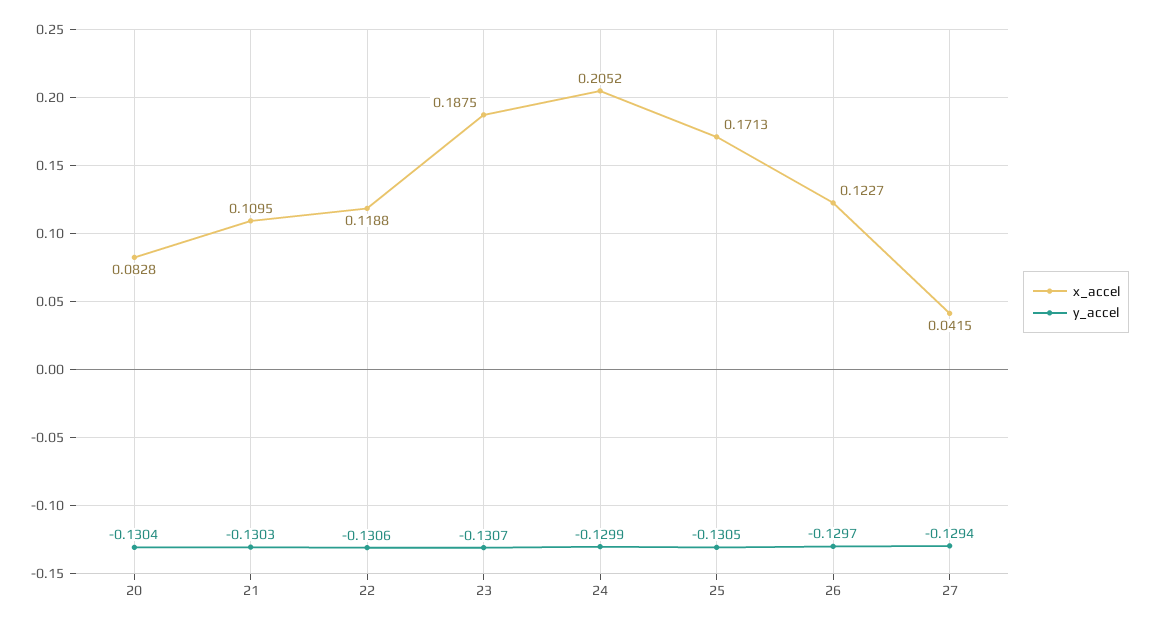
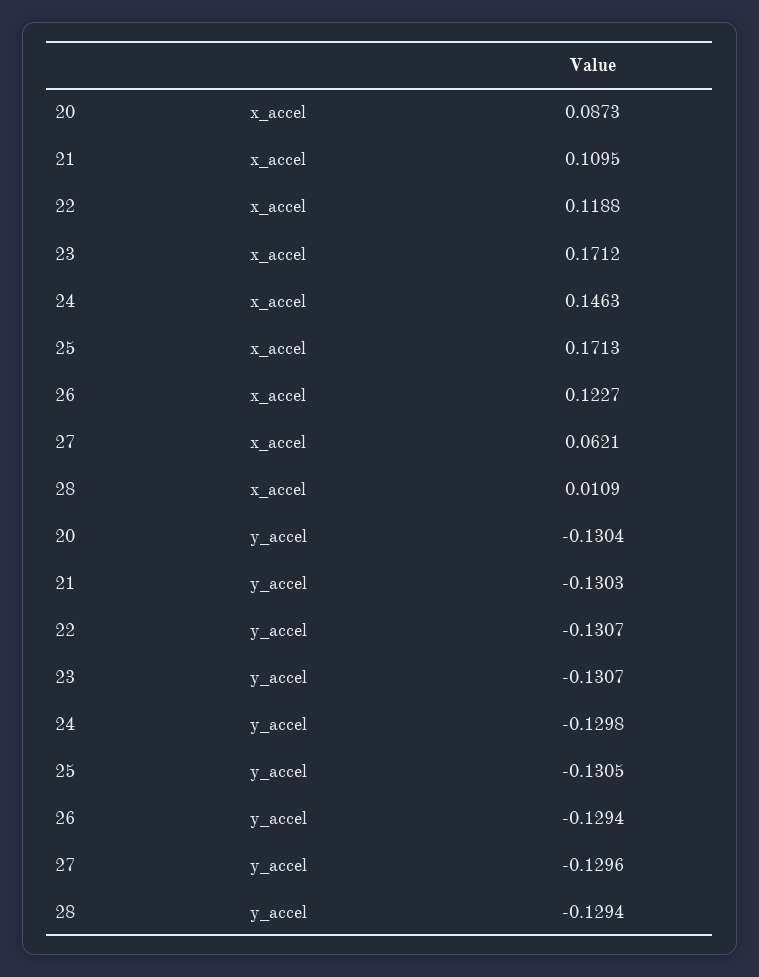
x_accel, 20: 0.0828 -> 0.0873
y_accel, 22: -0.1306 -> -0.1307
x_accel, 23: 0.1875 -> 0.1712
x_accel, 24: 0.2052 -> 0.1463
y_accel, 24: -0.1299 -> -0.1298
y_accel, 26: -0.1297 -> -0.1294
x_accel, 27: 0.0415 -> 0.0621
y_accel, 27: -0.1294 -> -0.1296
x_accel, 28: none -> 0.0109
y_accel, 28: none -> -0.1294

